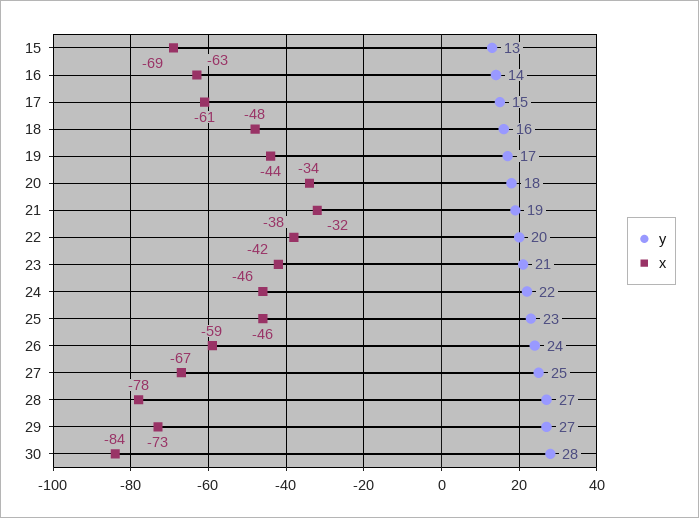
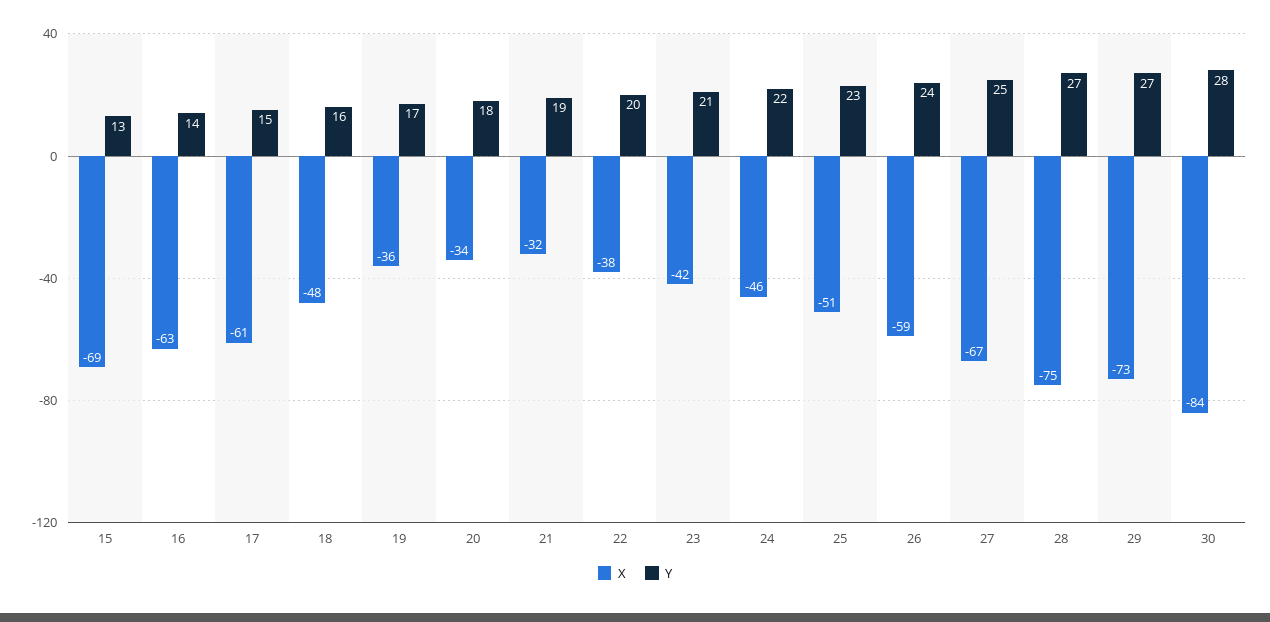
x, 19: -44 -> -36
x, 25: -46 -> -51
x, 28: -78 -> -75

